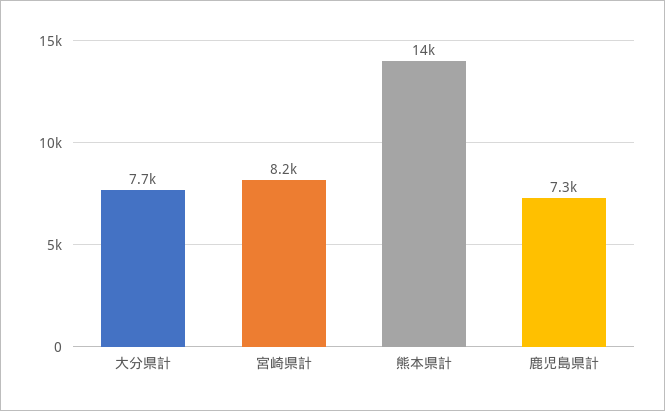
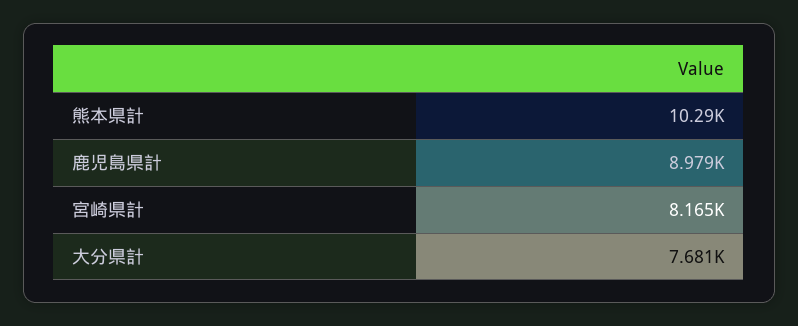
熊本県計: 14000 -> 10290
鹿児島県計: 7300 -> 8979

